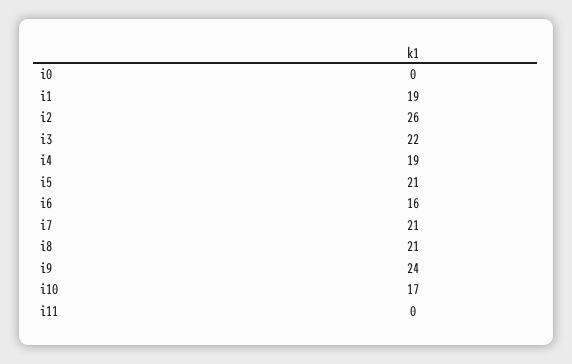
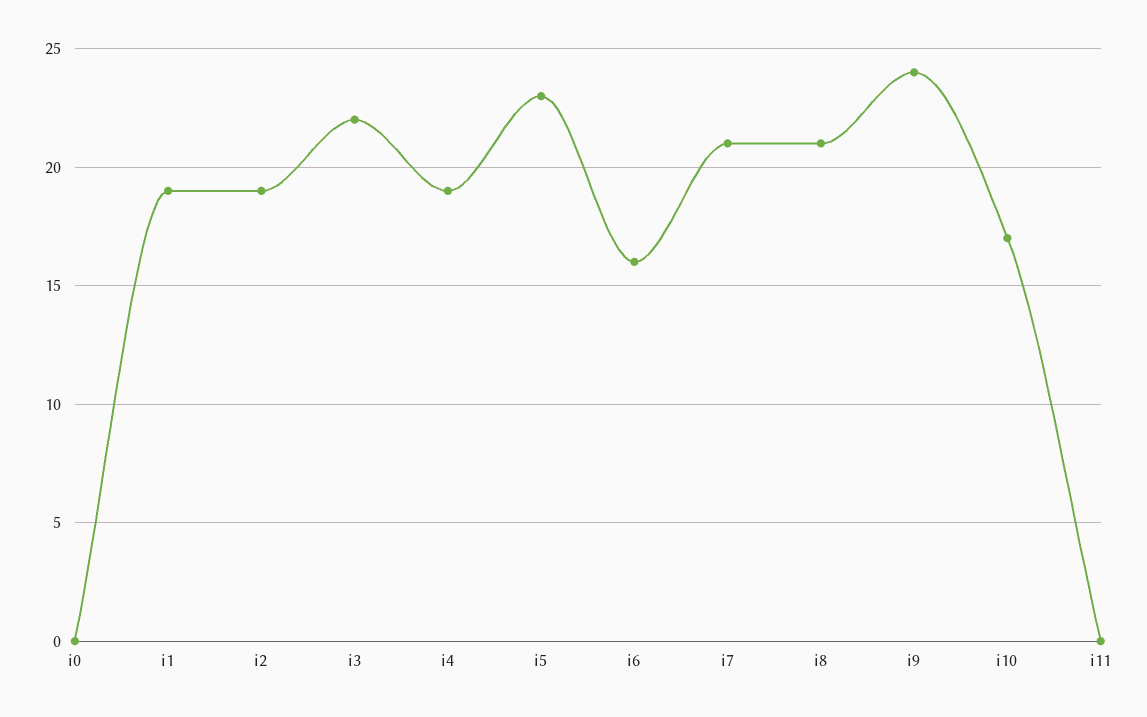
i2: 26 -> 19
i5: 21 -> 23

